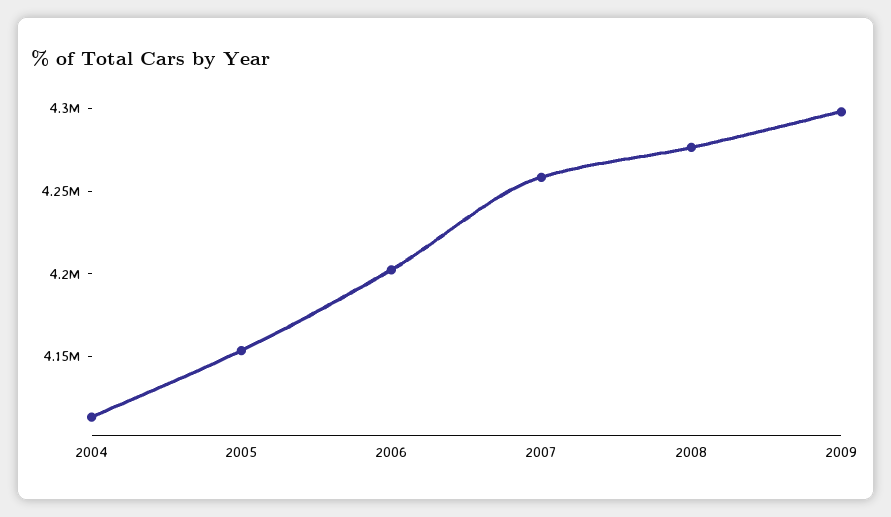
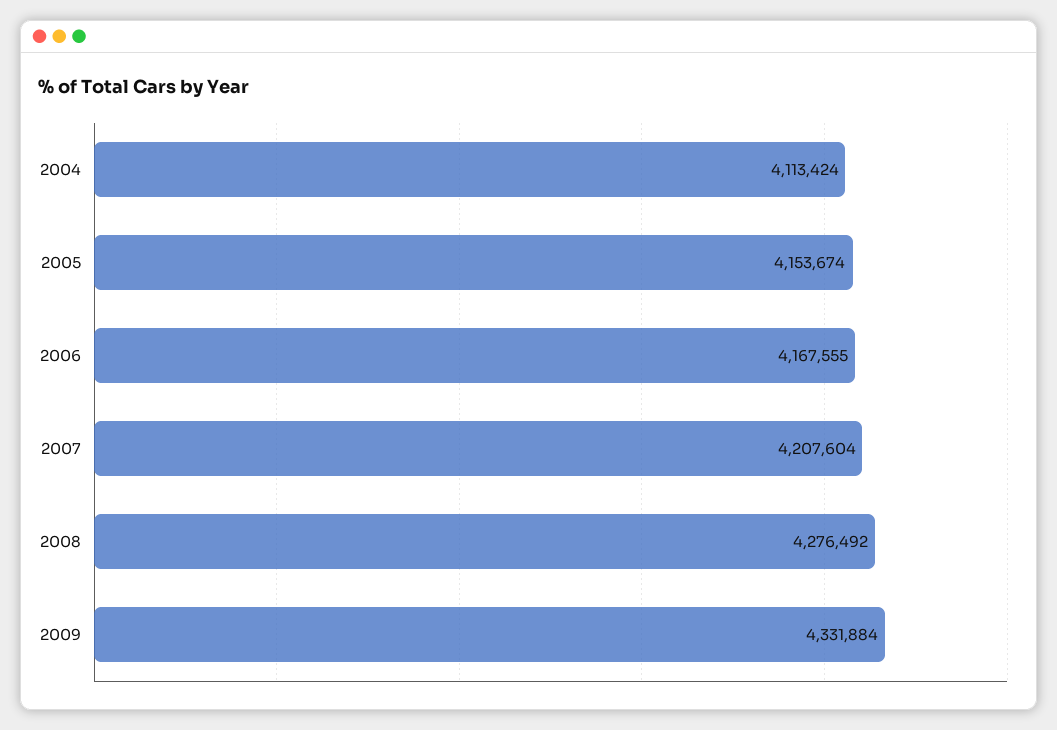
2006: 4200000 -> 4167555
2007: 4260000 -> 4207604
2009: 4300000 -> 4331884

